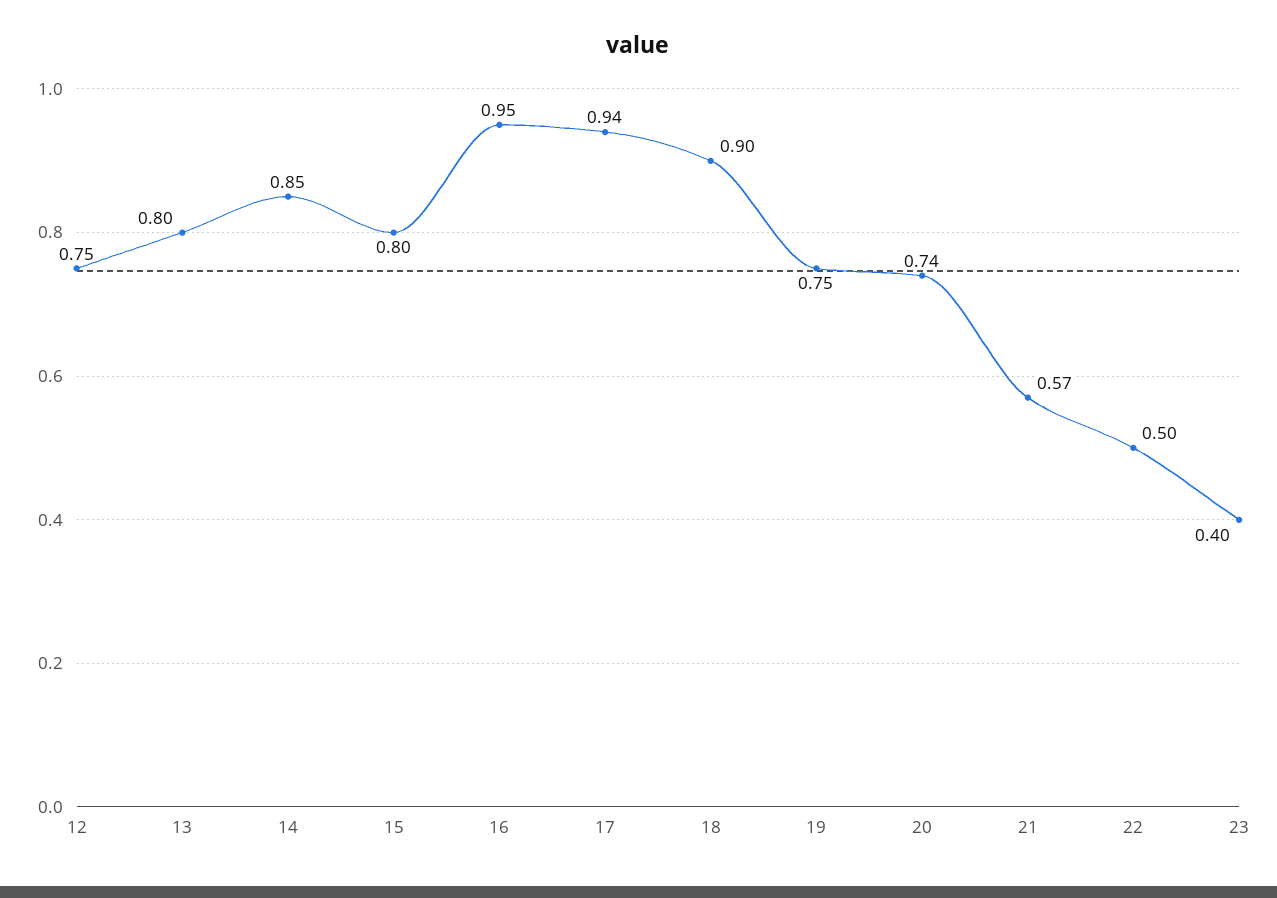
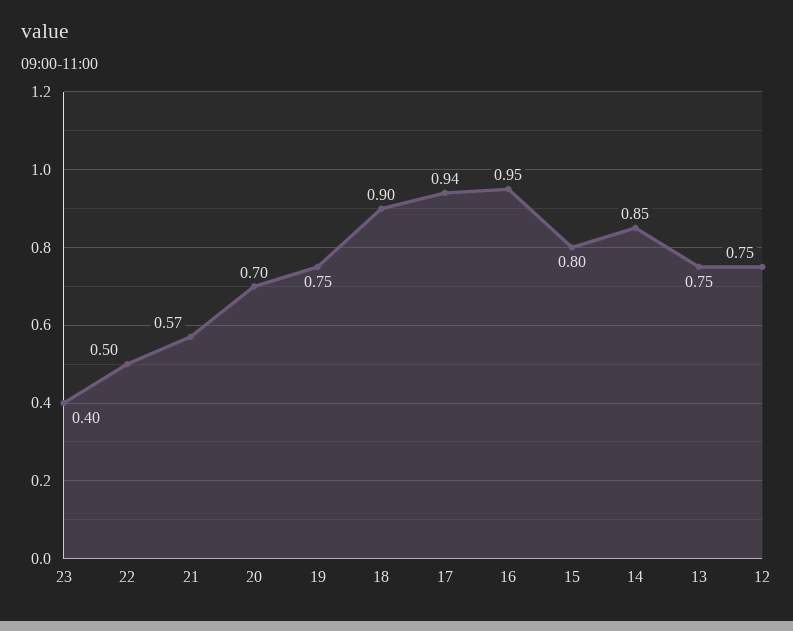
13: 0.8 -> 0.75
20: 0.74 -> 0.7

